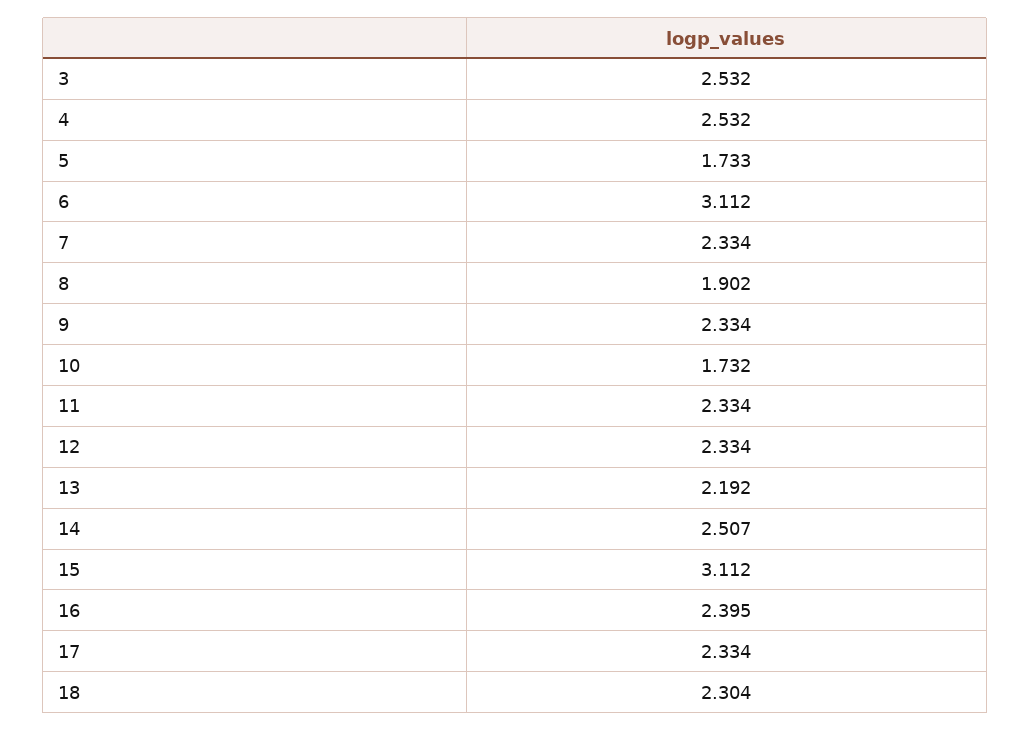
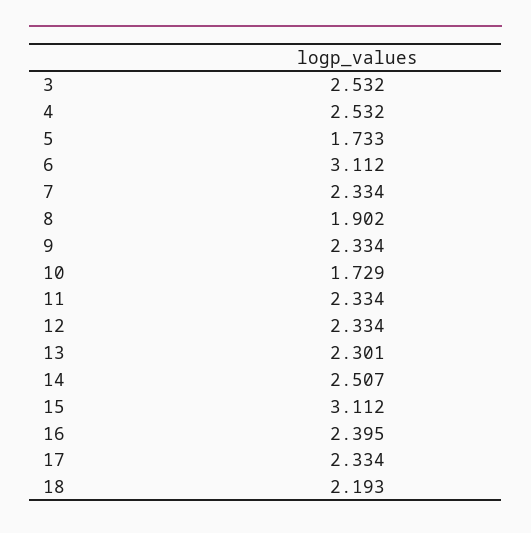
10: 1.732 -> 1.729
13: 2.192 -> 2.301
18: 2.304 -> 2.193

